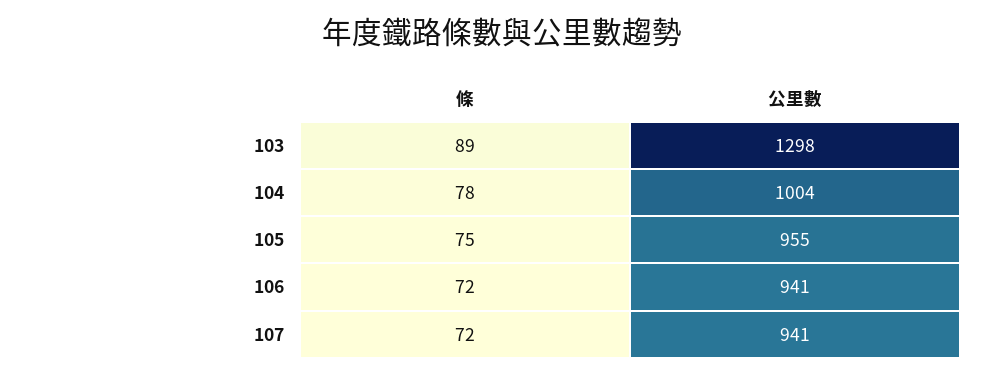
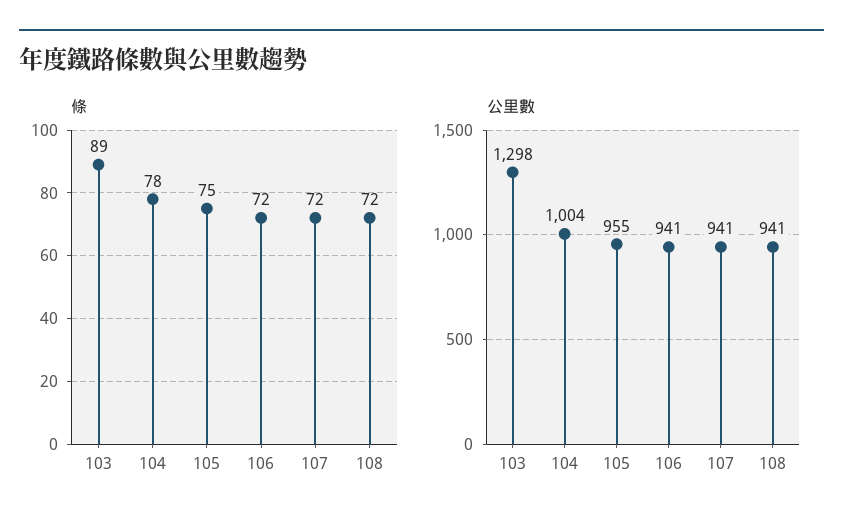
條, 108: none -> 72
公里數, 108: none -> 941

